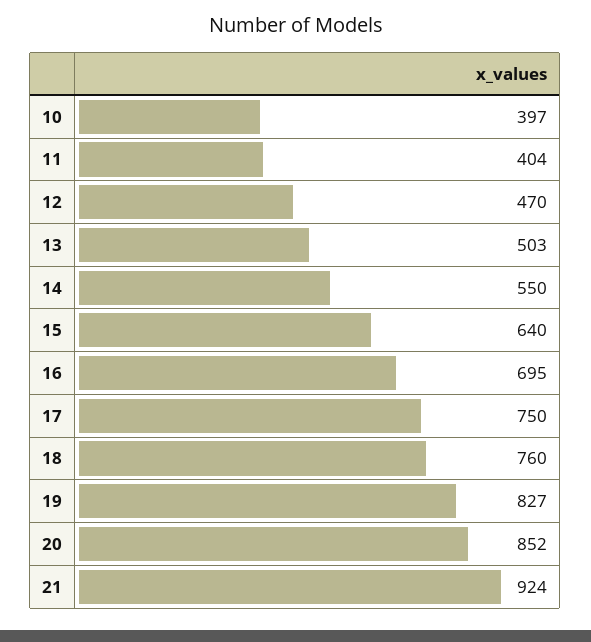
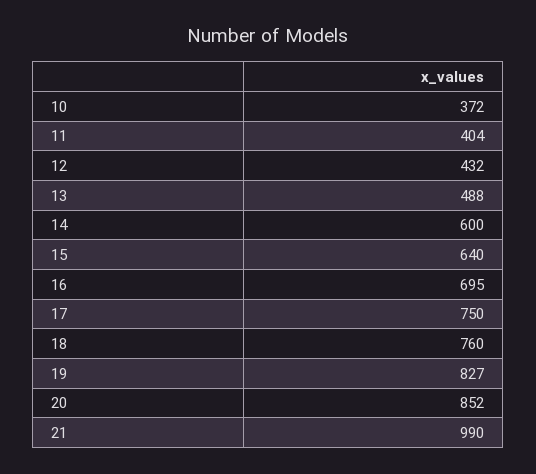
10: 397 -> 372
12: 470 -> 432
13: 503 -> 488
14: 550 -> 600
21: 924 -> 990

